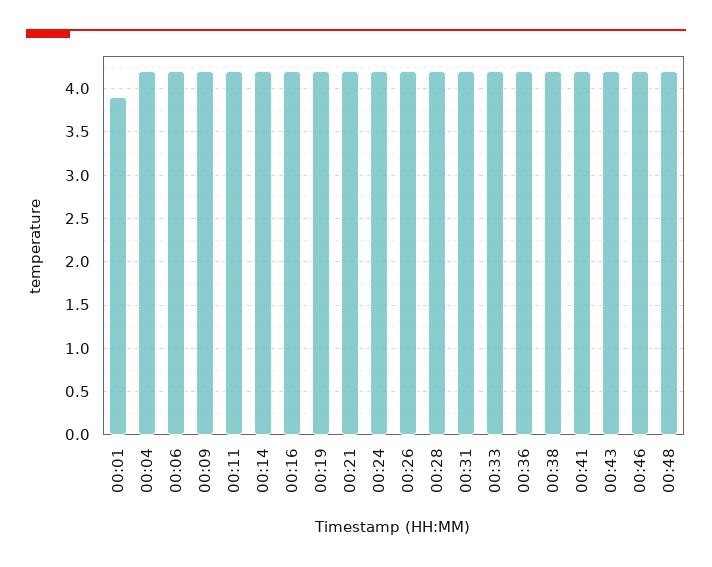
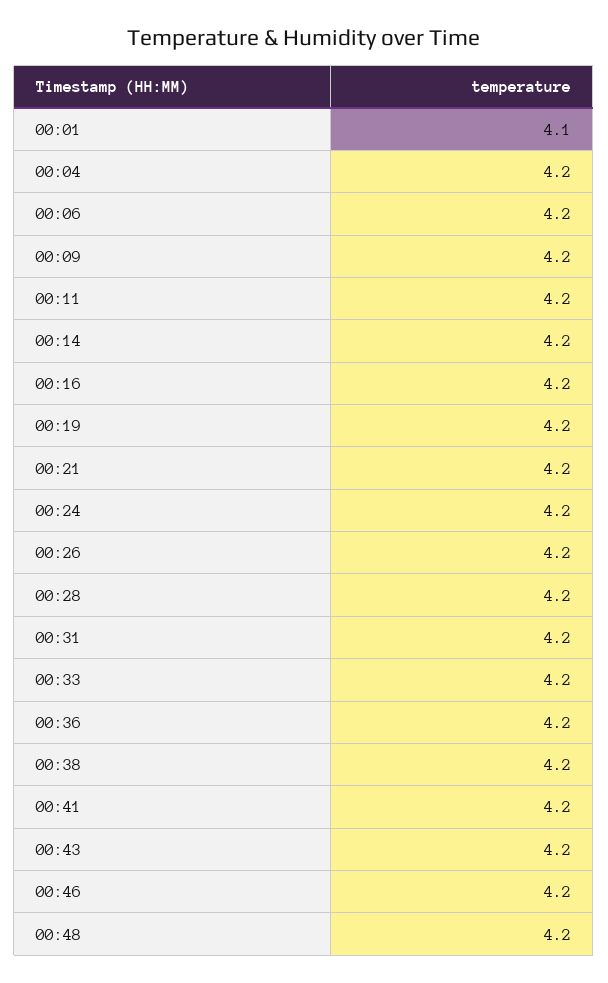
00:01: 3.9 -> 4.1

